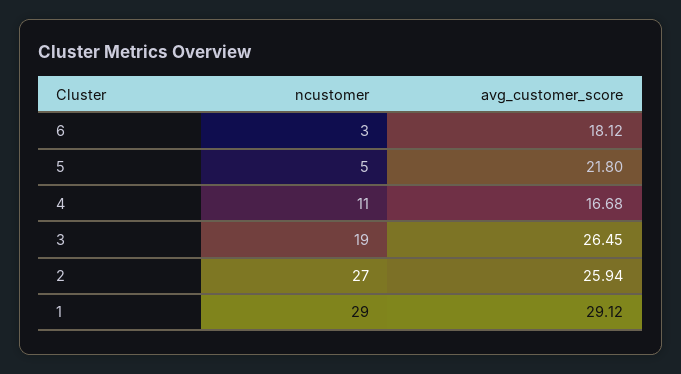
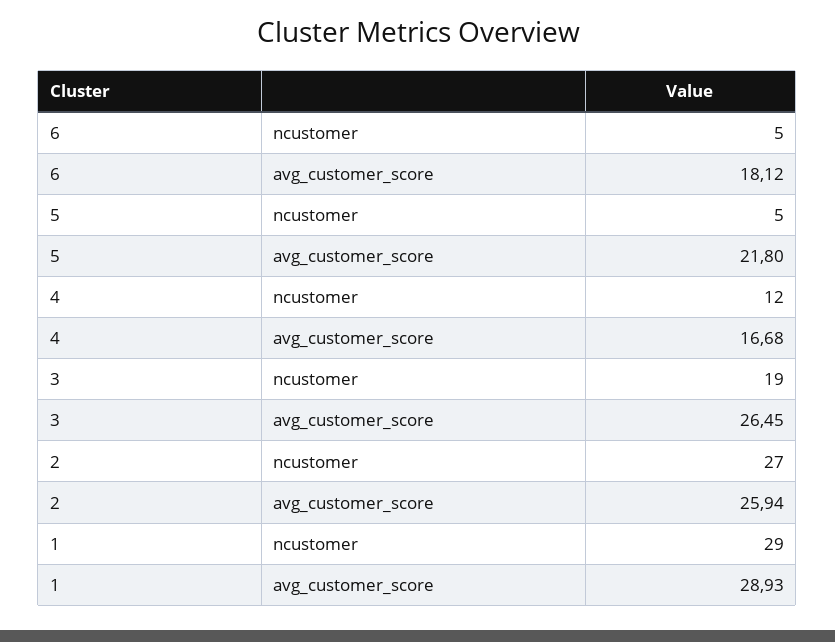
ncustomer, 6: 3 -> 5
ncustomer, 4: 11 -> 12
avg_customer_score, 1: 29.12 -> 28.93

